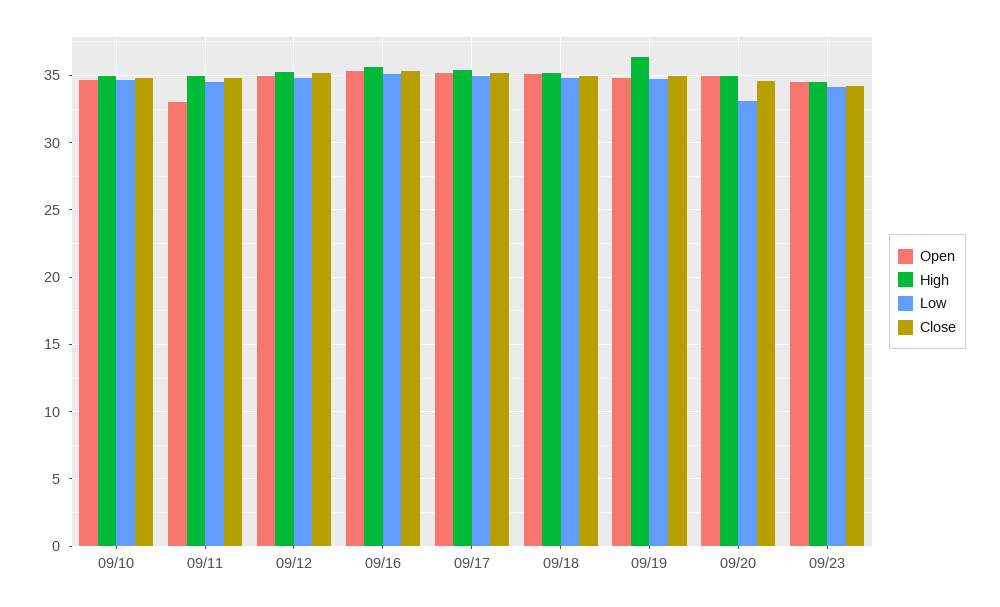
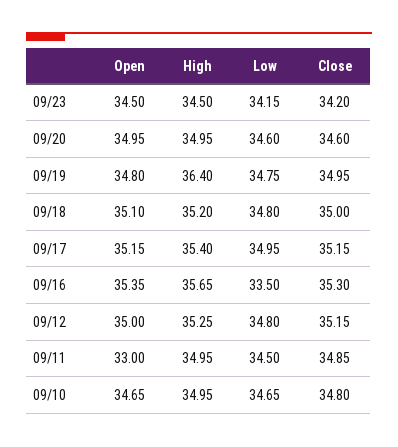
Low, 09/16: 35 -> 33.5
Low, 09/20: 33 -> 34.6

